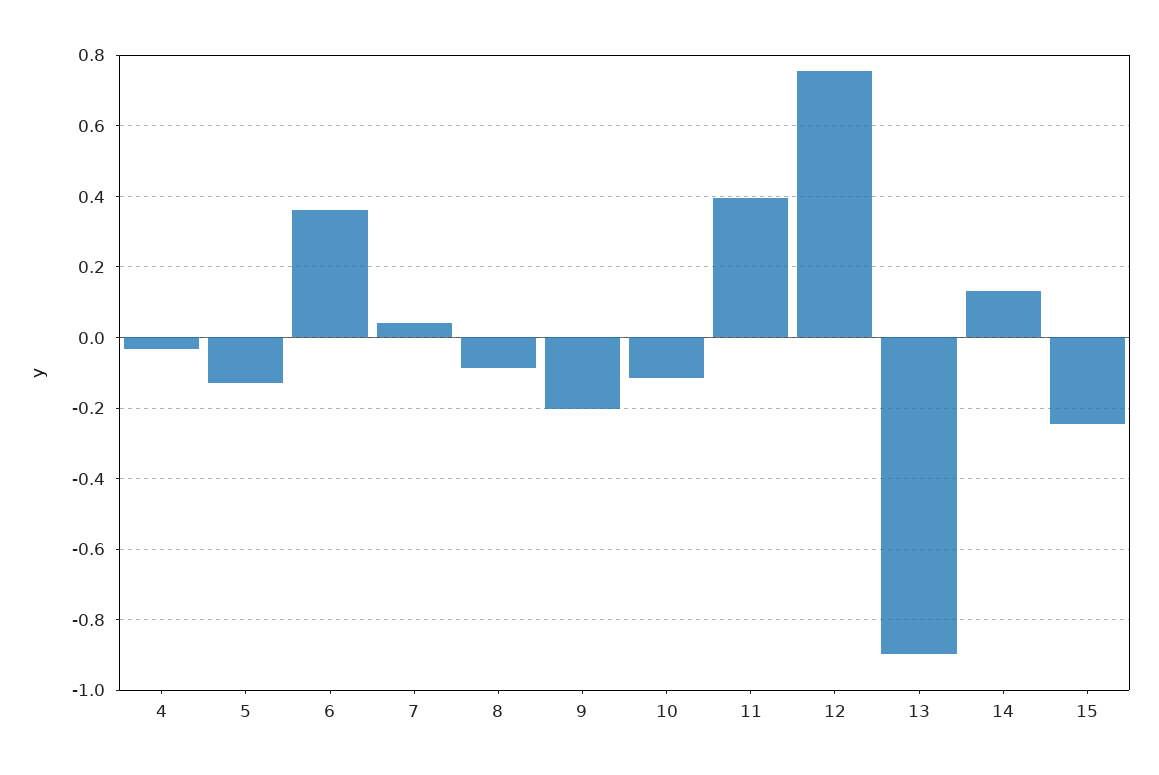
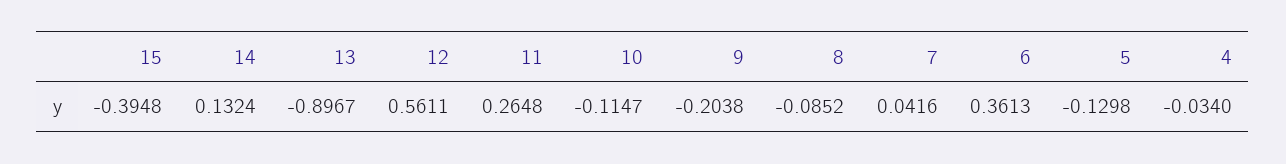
11: 0.4 -> 0.2648
12: 0.76 -> 0.5611
15: -0.24 -> -0.3948

